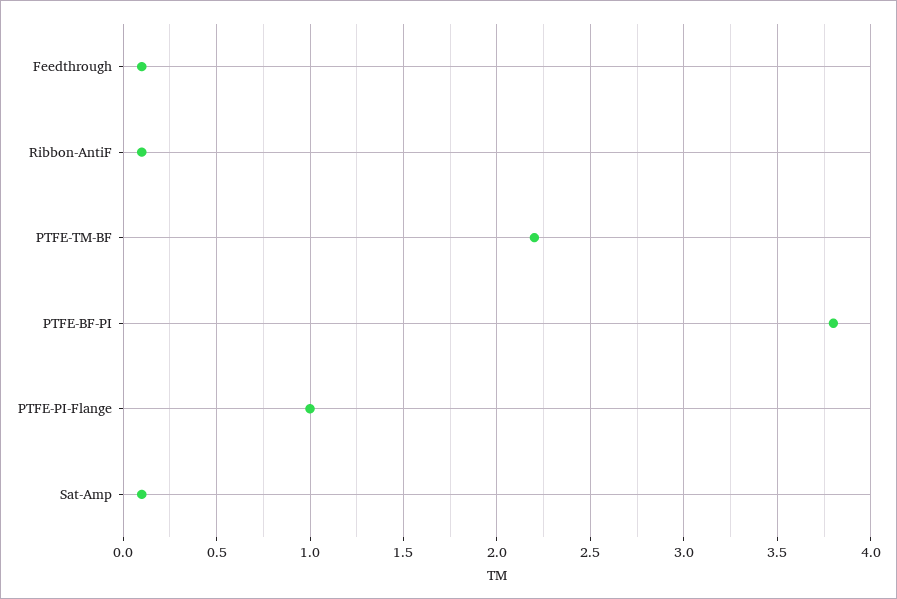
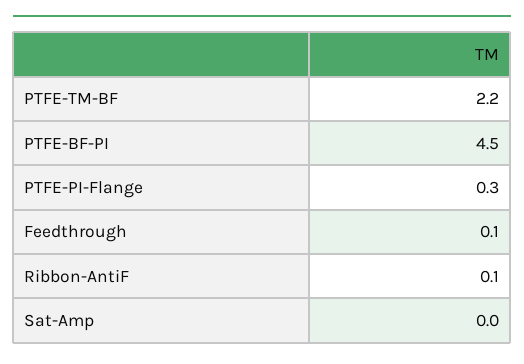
PTFE-BF-PI: 3.8 -> 4.5
PTFE-PI-Flange: 1 -> 0.3
Sat-Amp: 0.1 -> 0

